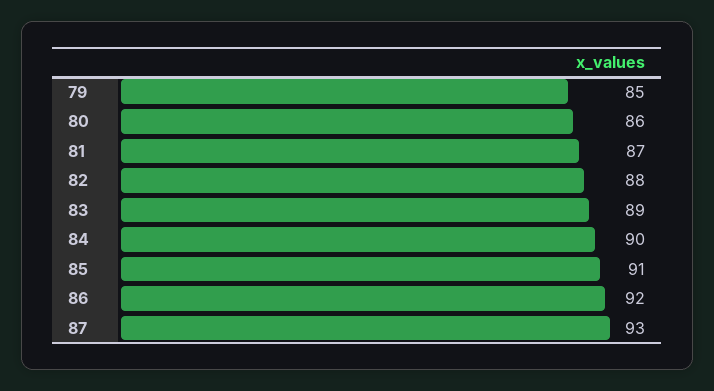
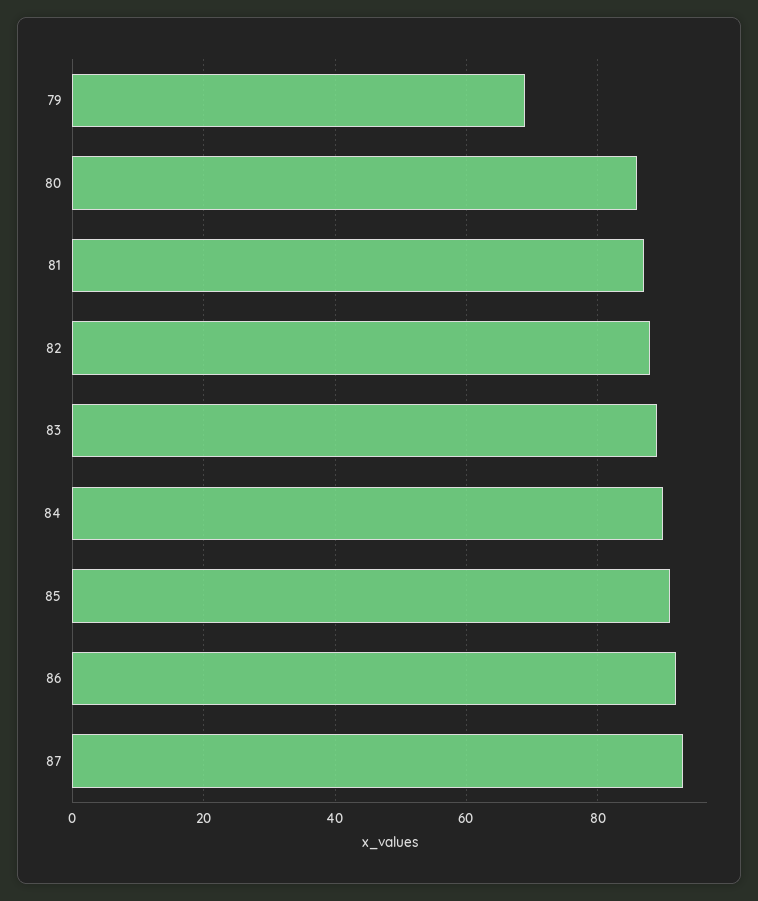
79: 85 -> 70

